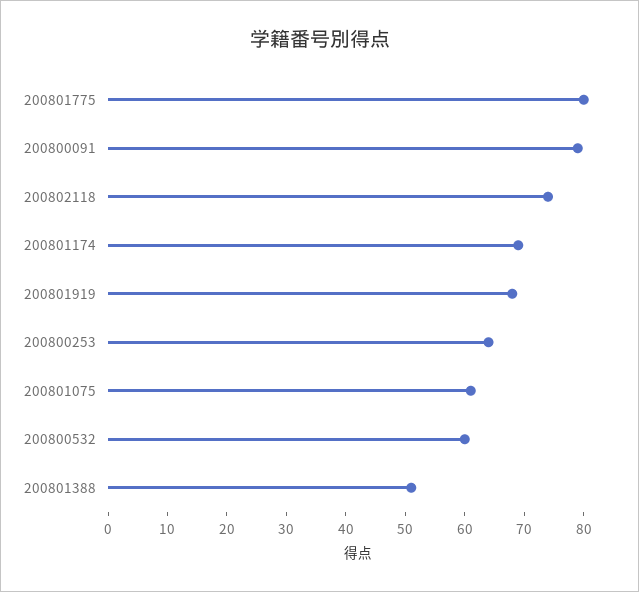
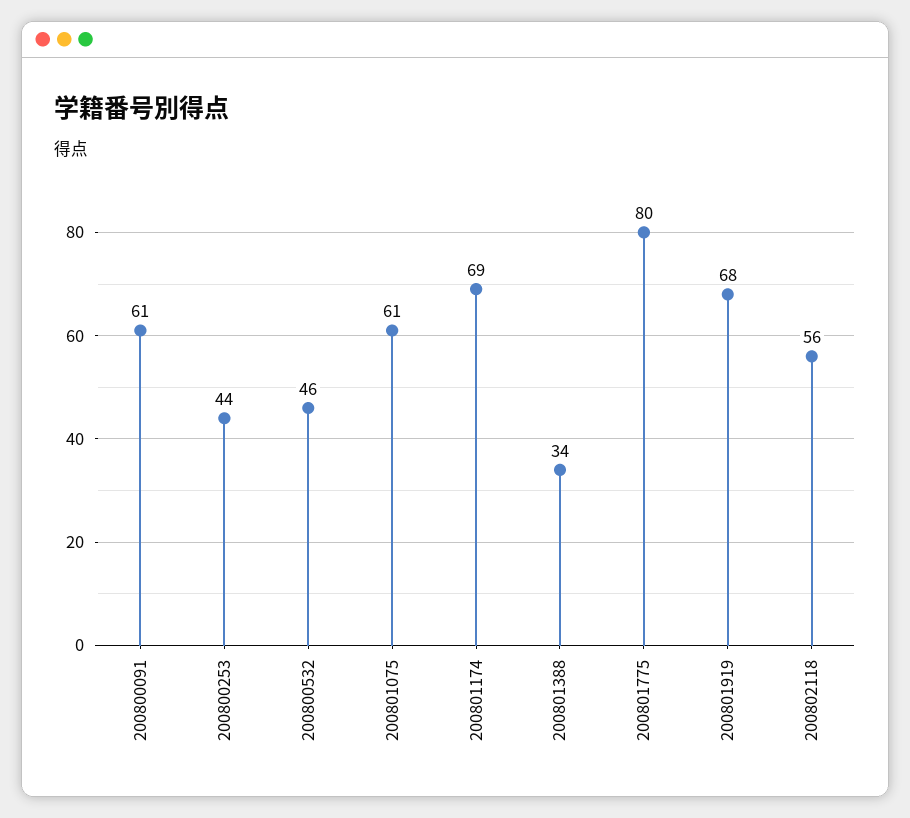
200800091: 80 -> 61
200802118: 75 -> 56
200800253: 65 -> 44
200800532: 60 -> 46
200801388: 50 -> 34

